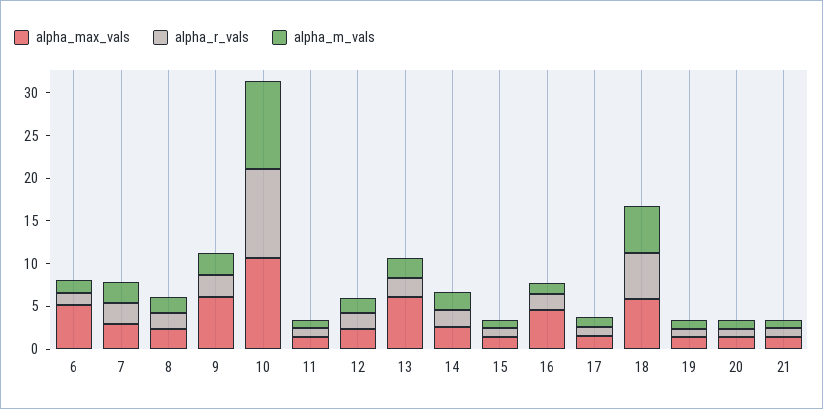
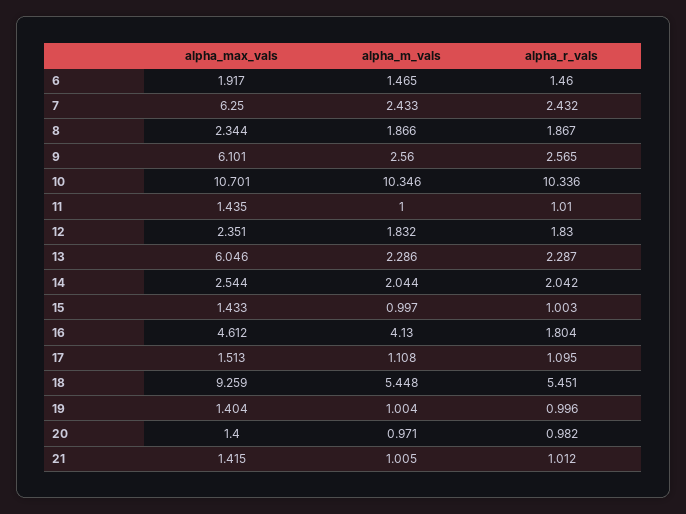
alpha_max_vals, 6: 5 -> 1.917
alpha_max_vals, 7: 3 -> 6.25
alpha_m_vals, 16: 1 -> 4.13
alpha_max_vals, 18: 6 -> 9.259

